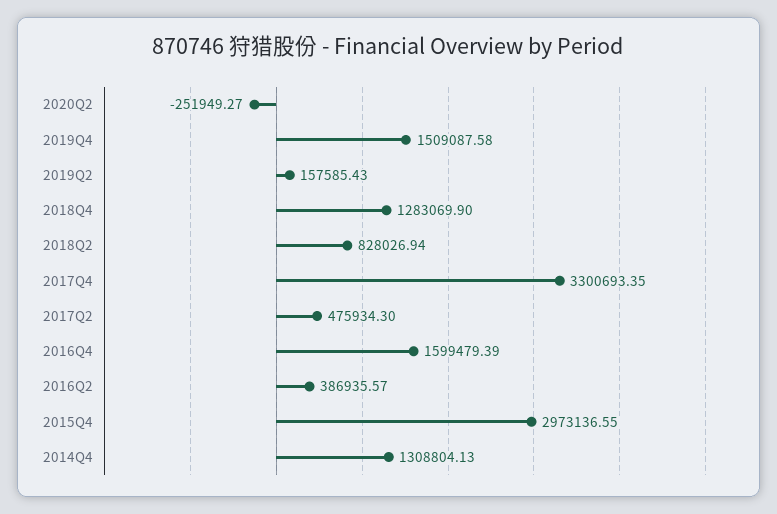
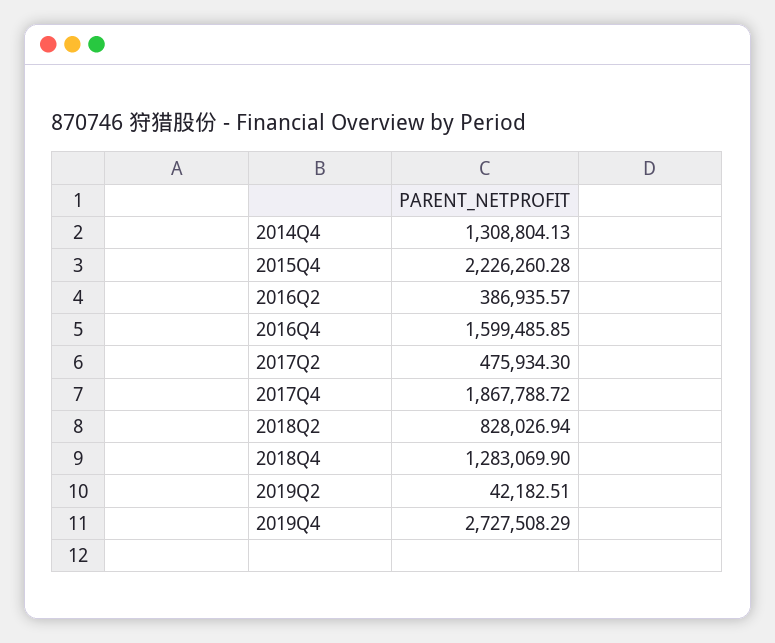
2020Q2: -251949.27 -> none
2019Q4: 1509087.58 -> 2727508.29
2019Q2: 157585.43 -> 42182.51
2017Q4: 3300693.35 -> 1867788.72
2016Q4: 1599479.39 -> 1599485.85
2015Q4: 2973136.55 -> 2226260.28

